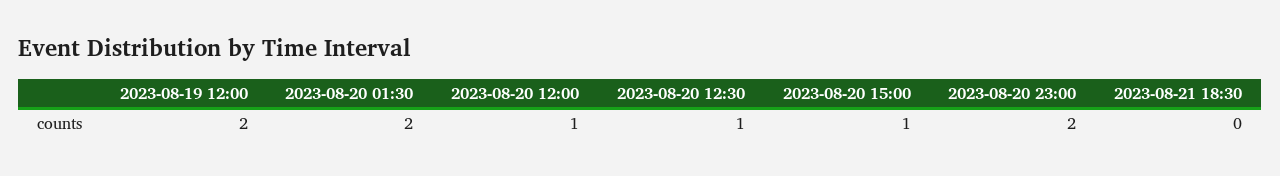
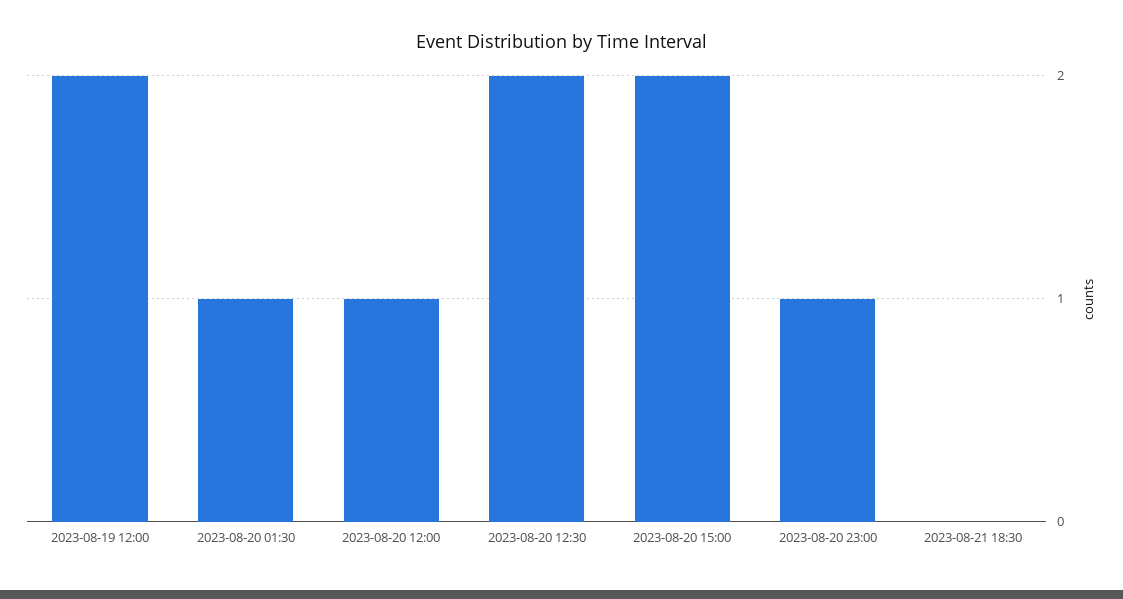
2023-08-20 01:30: 2 -> 1
2023-08-20 12:30: 1 -> 2
2023-08-20 15:00: 1 -> 2
2023-08-20 23:00: 2 -> 1

